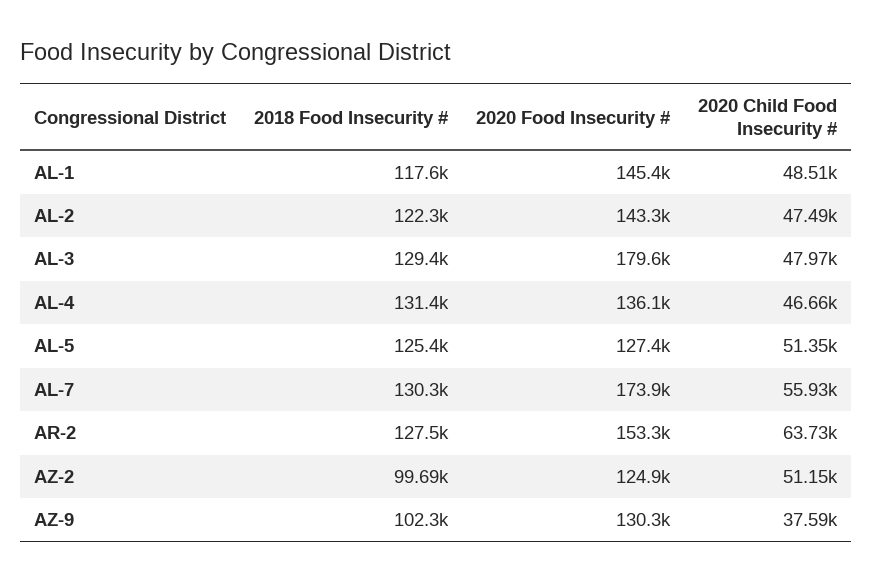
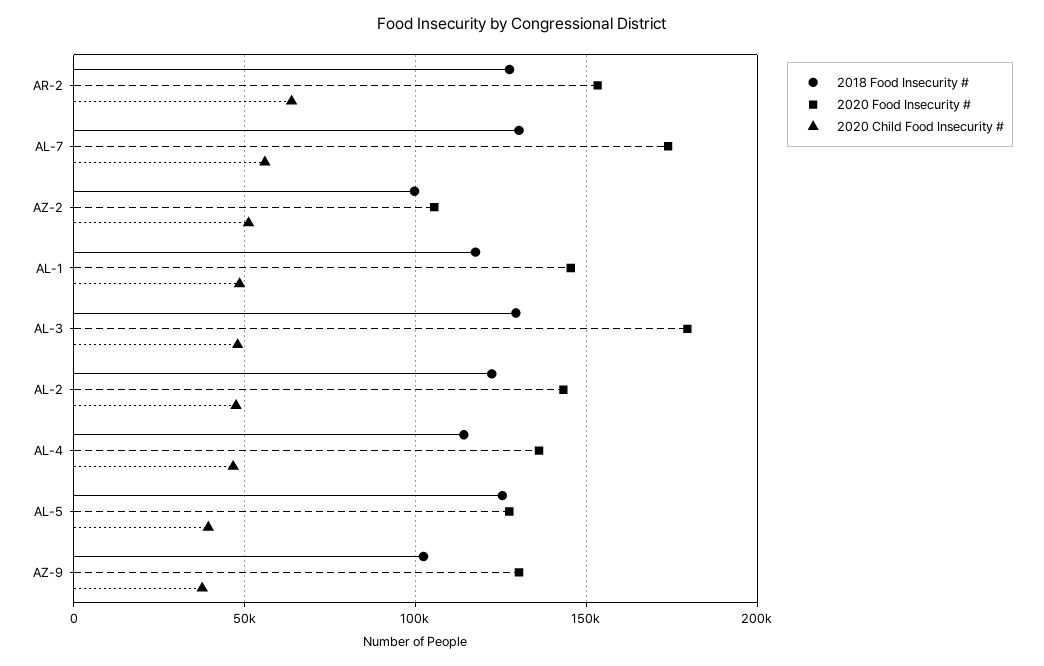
2018 Food Insecurity #, AL-4: 131400 -> 115000
2020 Child Food Insecurity #, AL-5: 51350 -> 40000
2020 Food Insecurity #, AZ-2: 124900 -> 105000

